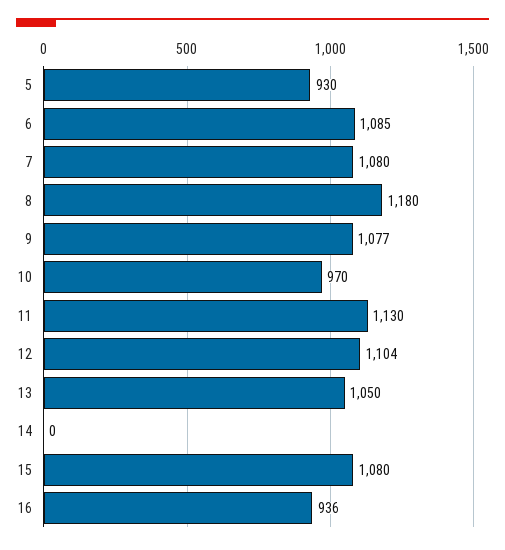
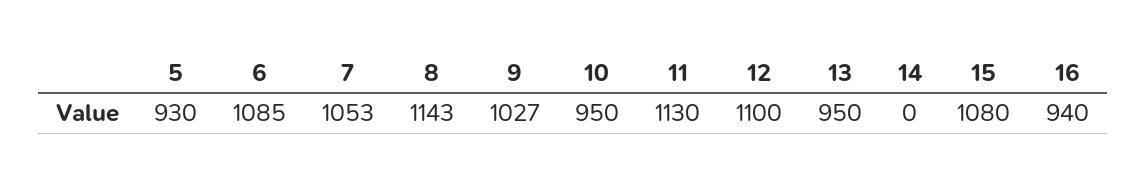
7: 1080 -> 1053
8: 1180 -> 1143
9: 1077 -> 1027
10: 970 -> 950
12: 1104 -> 1100
13: 1050 -> 950
16: 936 -> 940

